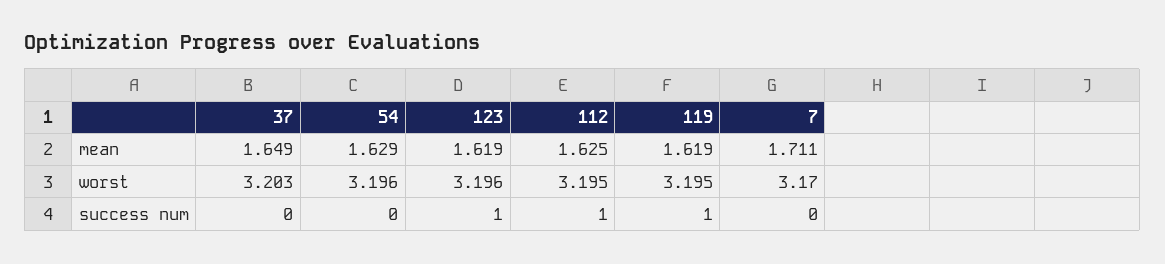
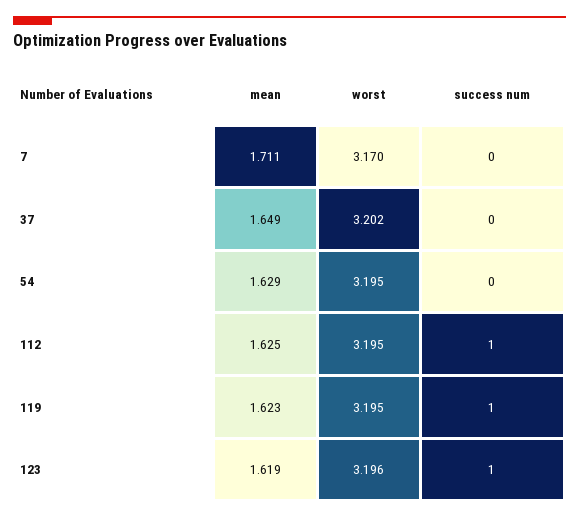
119, mean: 1.619 -> 1.623
37, worst: 3.203 -> 3.202
54, worst: 3.196 -> 3.195

